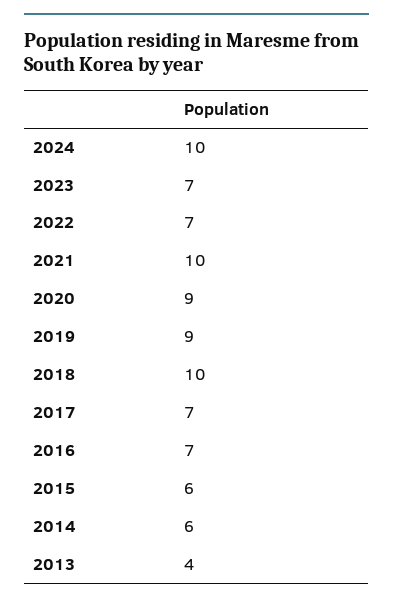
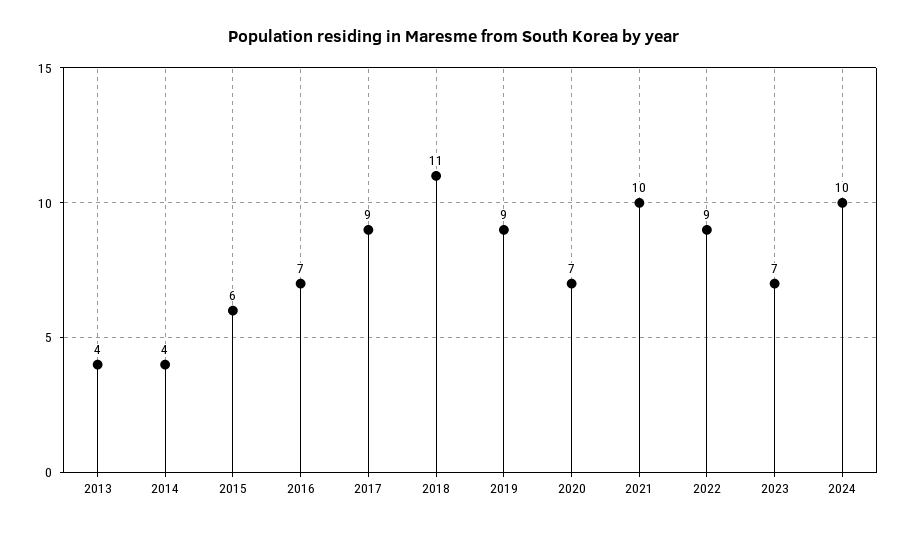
2022: 7 -> 9
2020: 9 -> 7
2018: 10 -> 11
2017: 7 -> 9
2014: 6 -> 4

